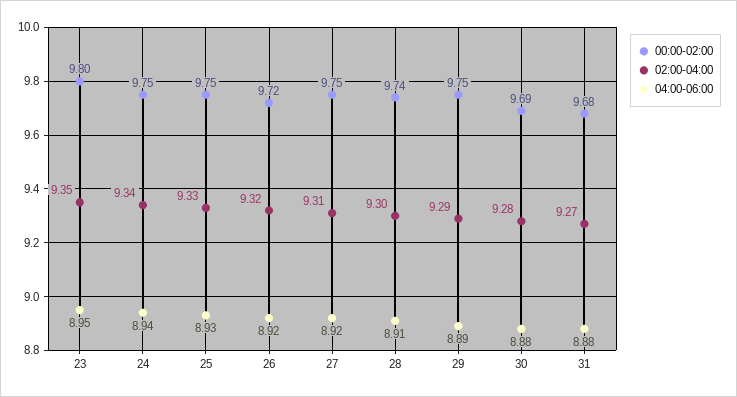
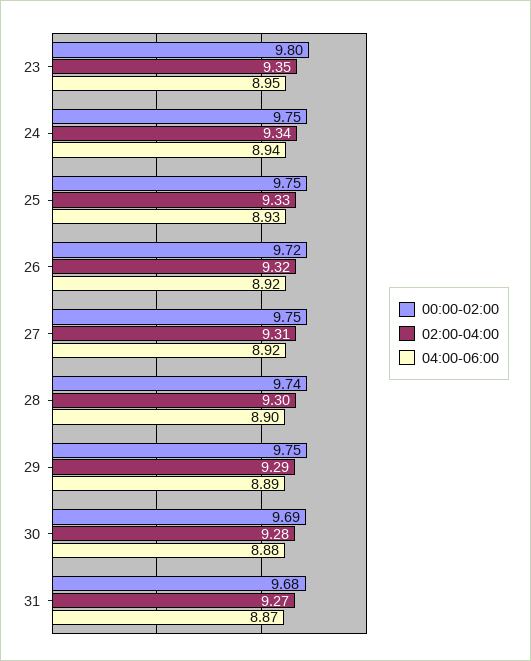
04:00-06:00, 28: 8.91 -> 8.9
04:00-06:00, 31: 8.88 -> 8.87

